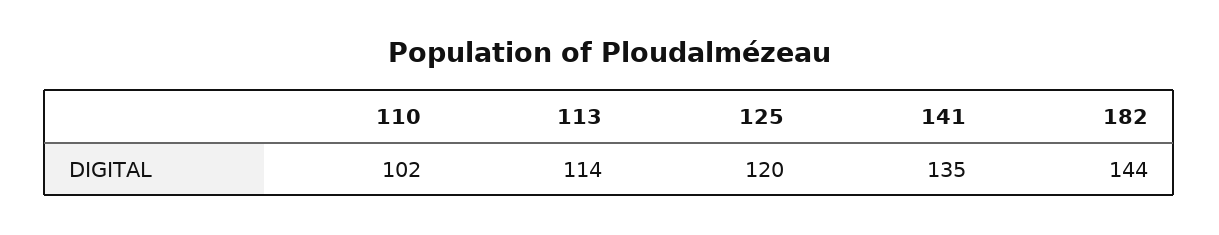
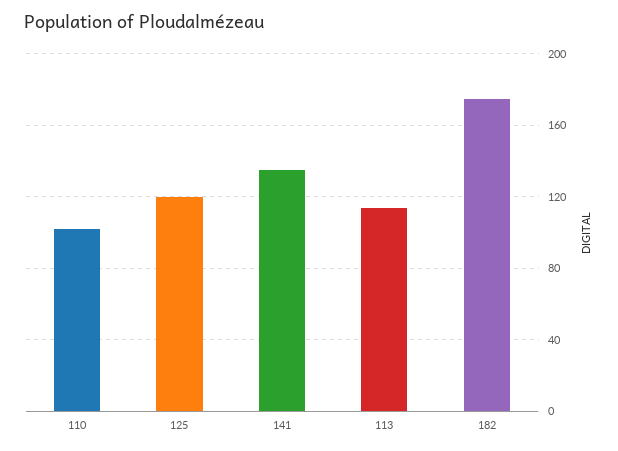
182: 144 -> 175

